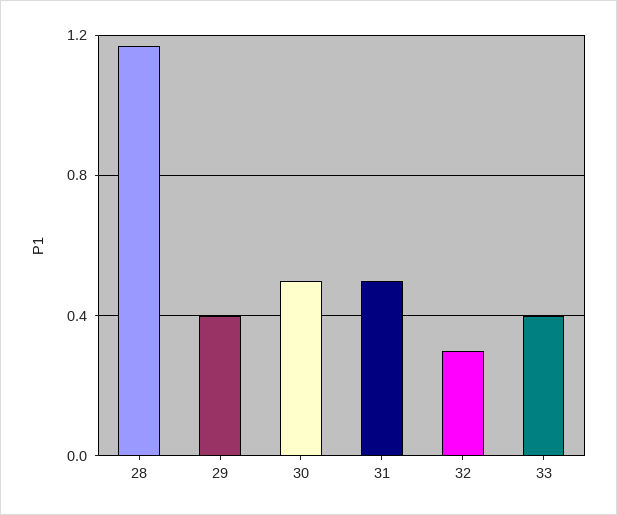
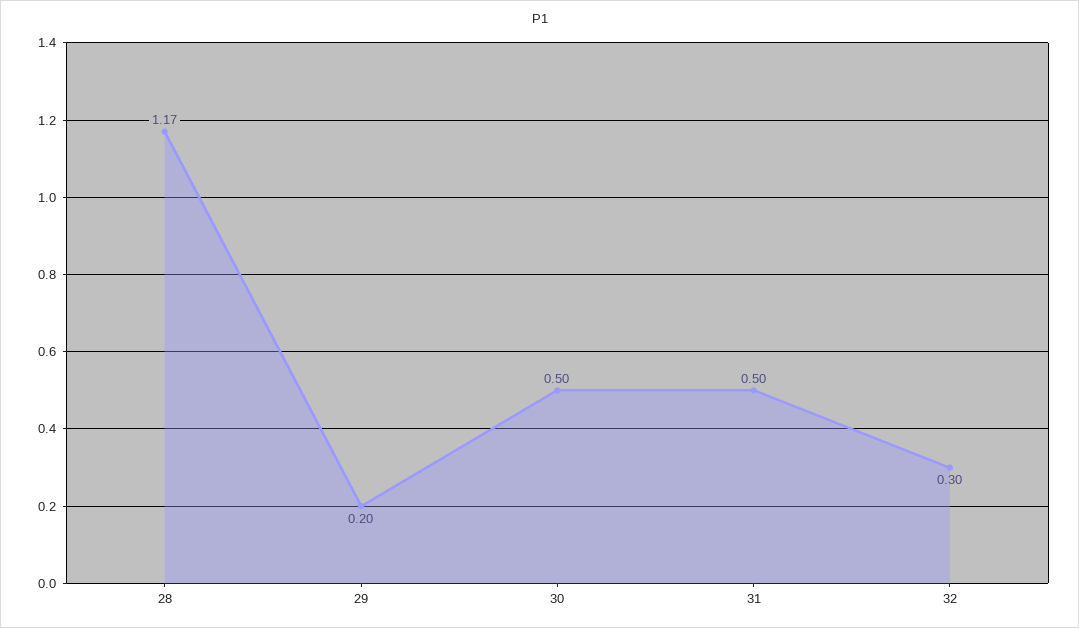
29: 0.4 -> 0.2
33: 0.4 -> none

